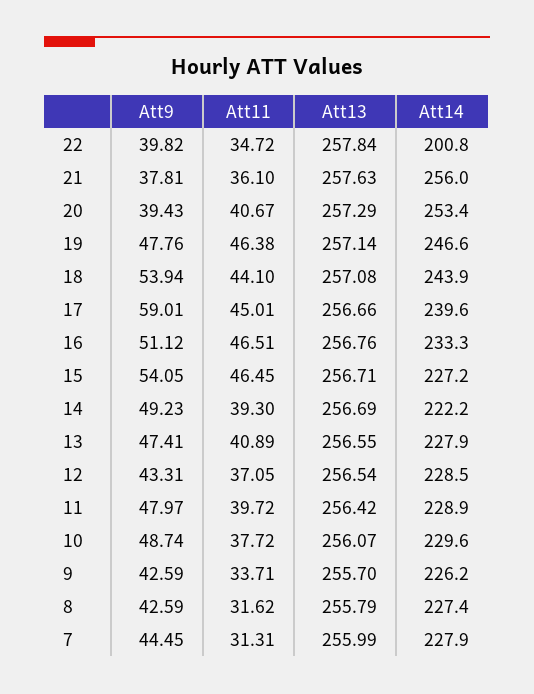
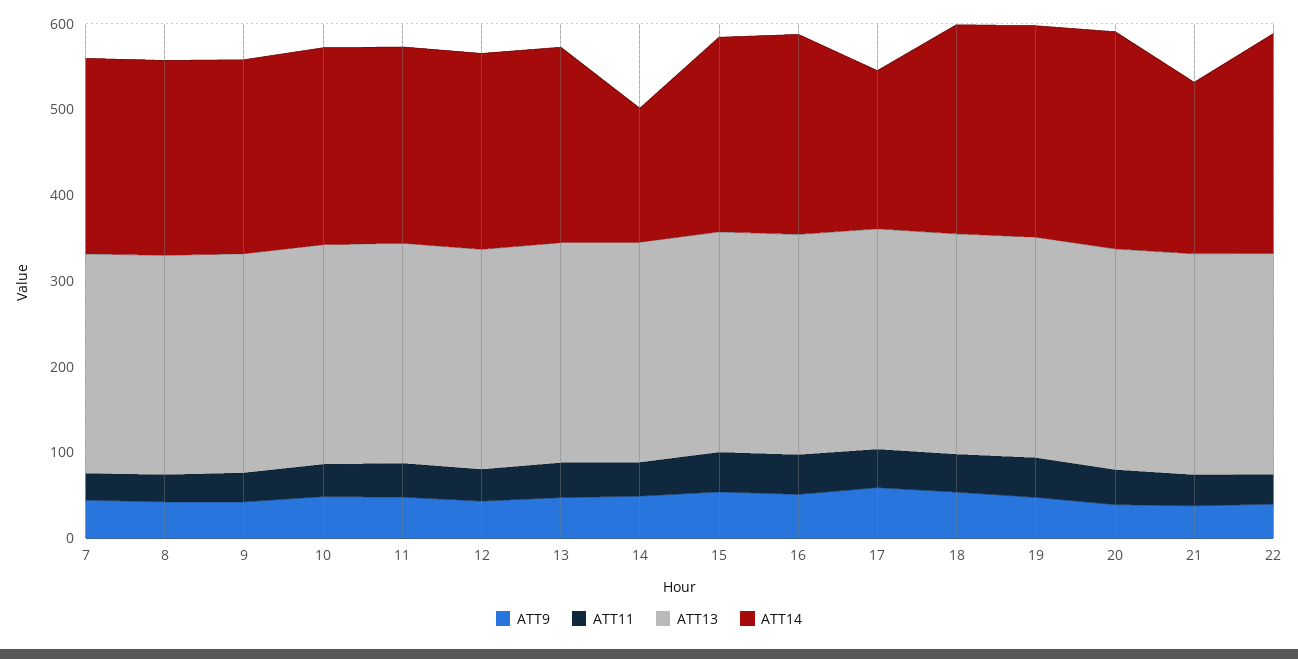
Att14, 22: 200.8 -> 260
Att14, 21: 256 -> 200
Att14, 17: 239.6 -> 180
Att14, 14: 222.2 -> 160

